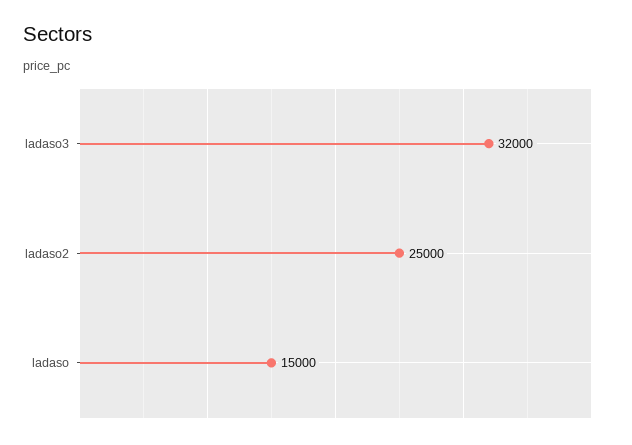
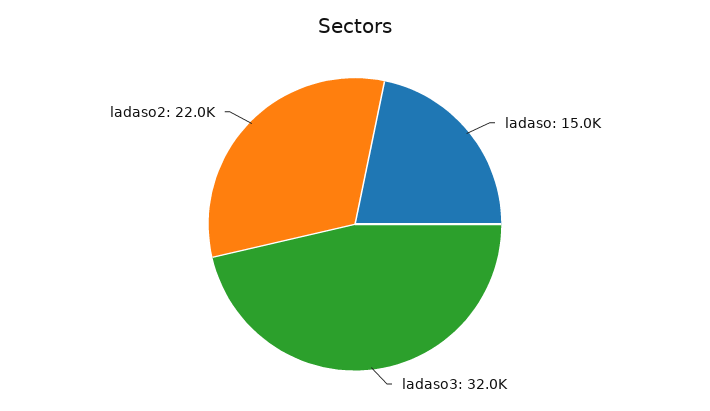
ladaso2: 25000 -> 22000

